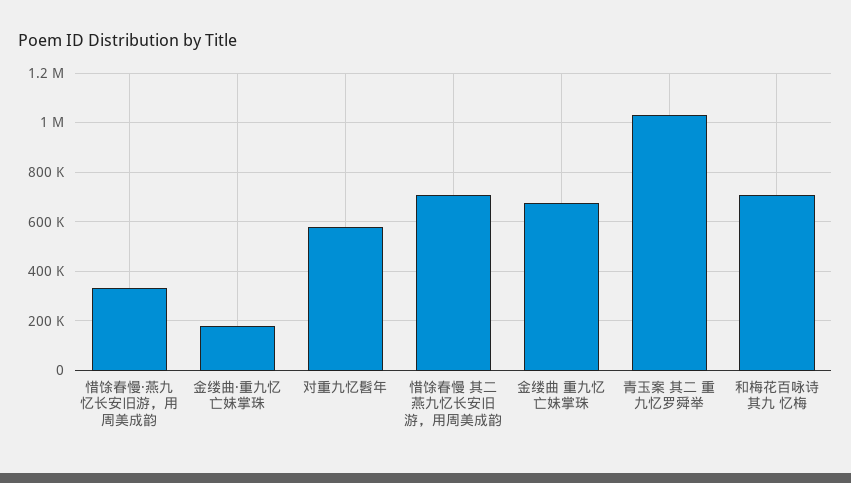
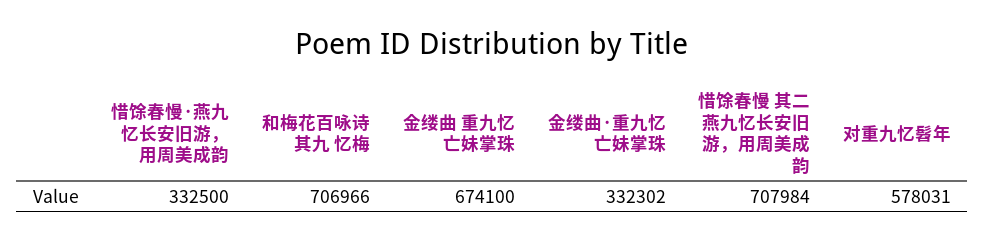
金缕曲·重九忆亡妹掌珠: 175000 -> 332302
青玉案 其二 重九忆罗舜举: 1025000 -> none

